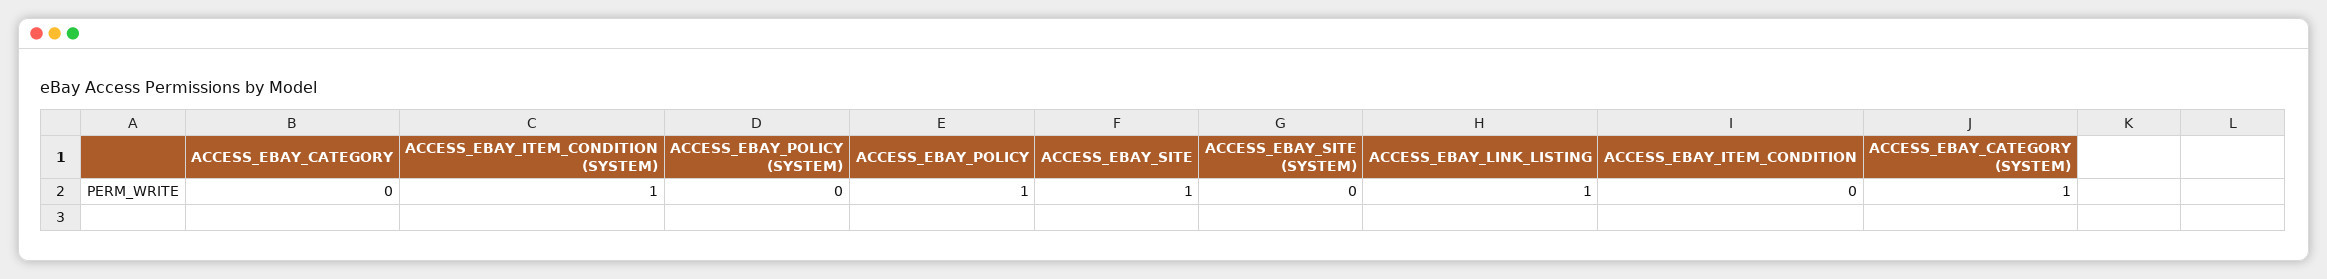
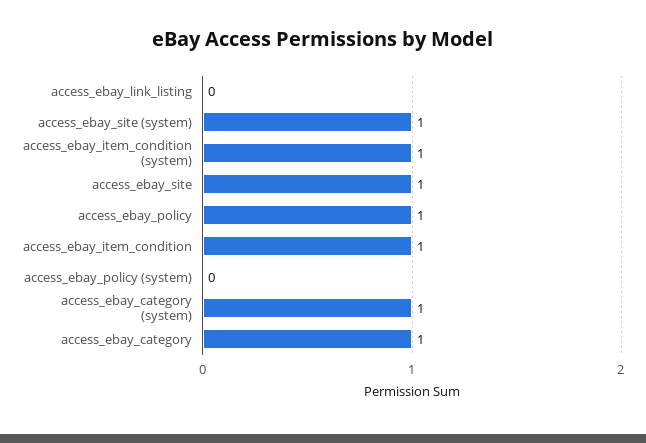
ACCESS_EBAY_CATEGORY: 0 -> 1
ACCESS_EBAY_SITE (SYSTEM): 0 -> 1
ACCESS_EBAY_LINK_LISTING: 1 -> 0
ACCESS_EBAY_ITEM_CONDITION: 0 -> 1

